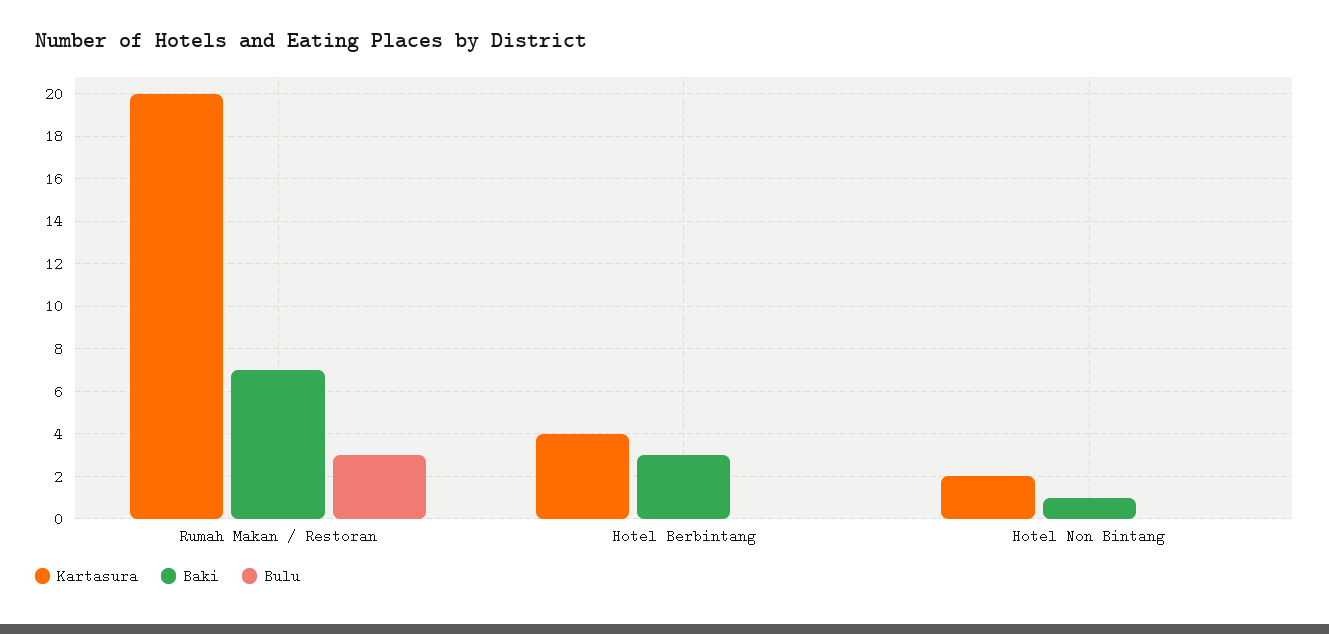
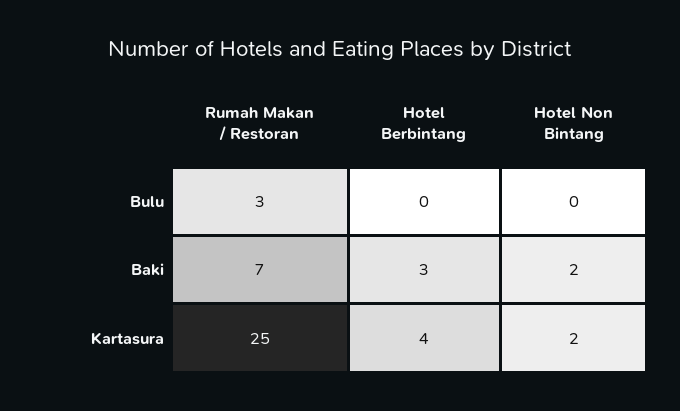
Kartasura, Rumah Makan / Restoran: 20 -> 25
Baki, Hotel Non Bintang: 1 -> 2

